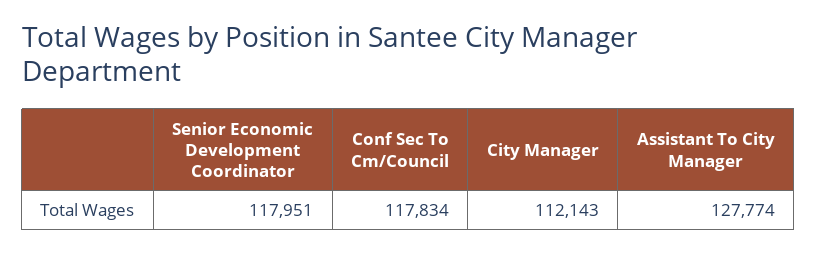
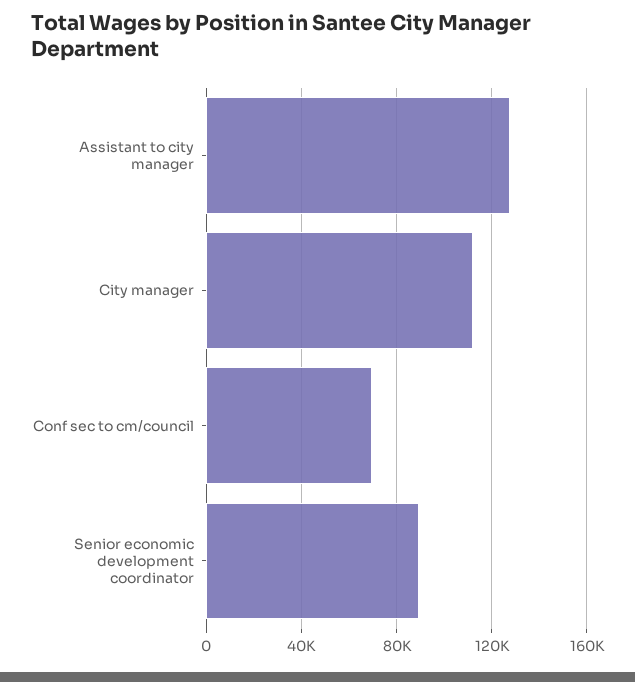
Senior Economic Development Coordinator: 117951 -> 90000
Conf Sec To Cm/Council: 117834 -> 70000

